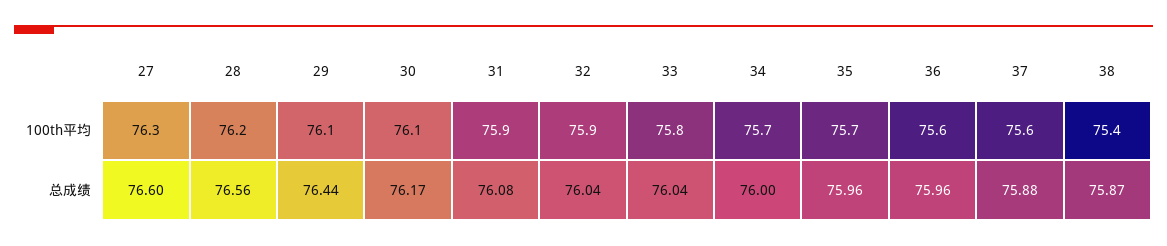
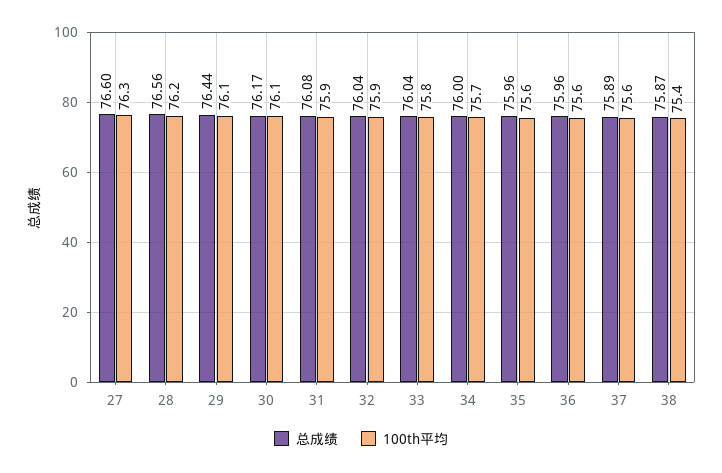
100th平均, 35: 75.7 -> 75.6
总成绩, 37: 75.88 -> 75.89

